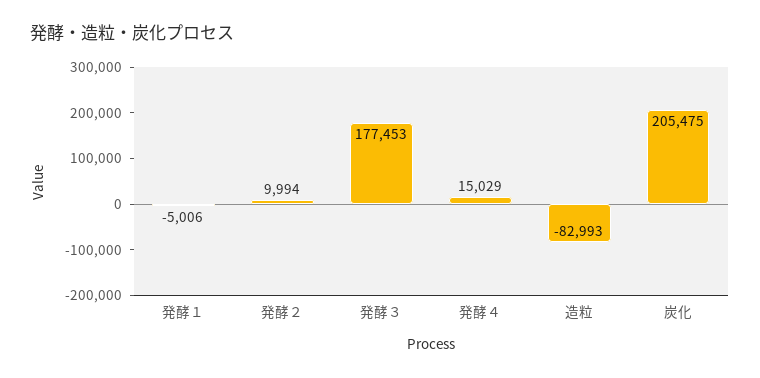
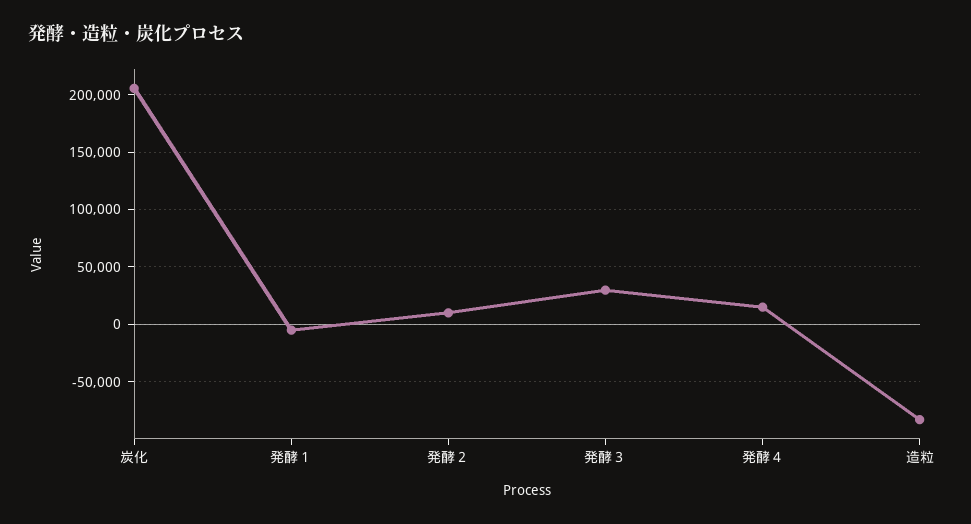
発酵３: 177453 -> 30000

